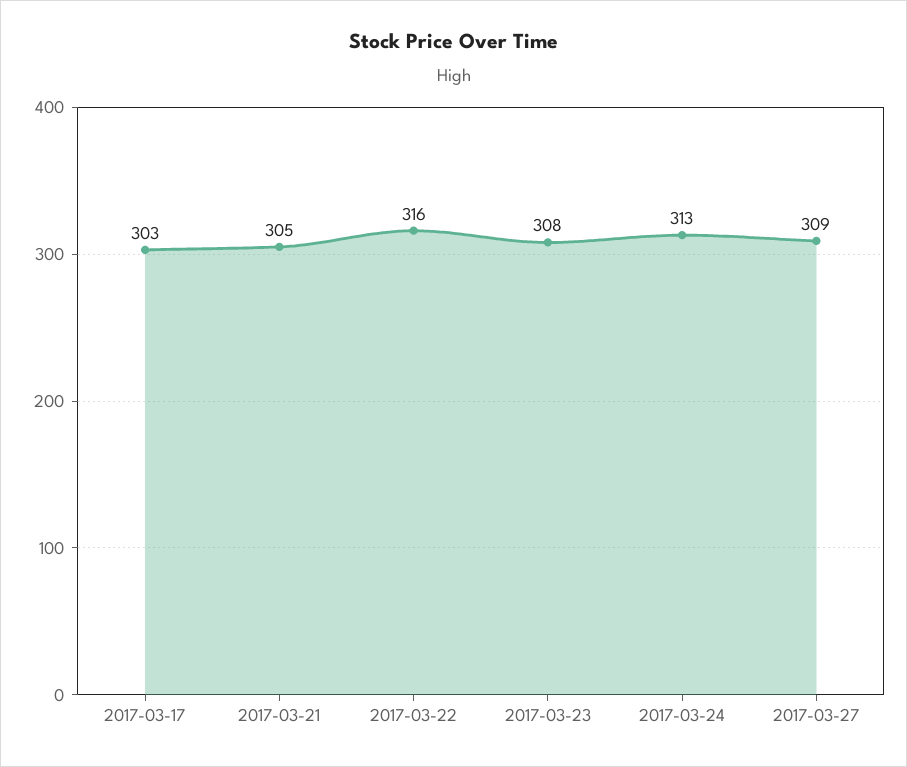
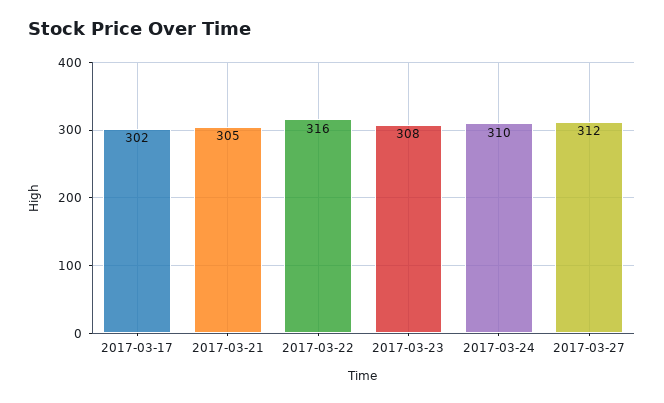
2017-03-17: 303 -> 302
2017-03-24: 313 -> 310
2017-03-27: 309 -> 312

